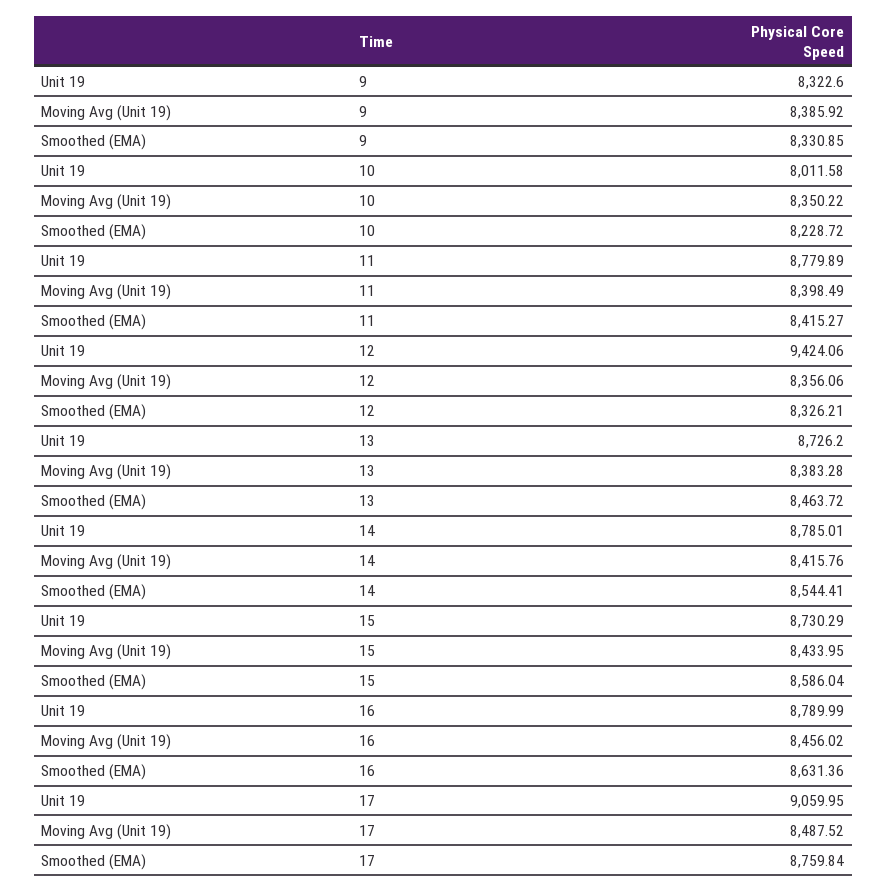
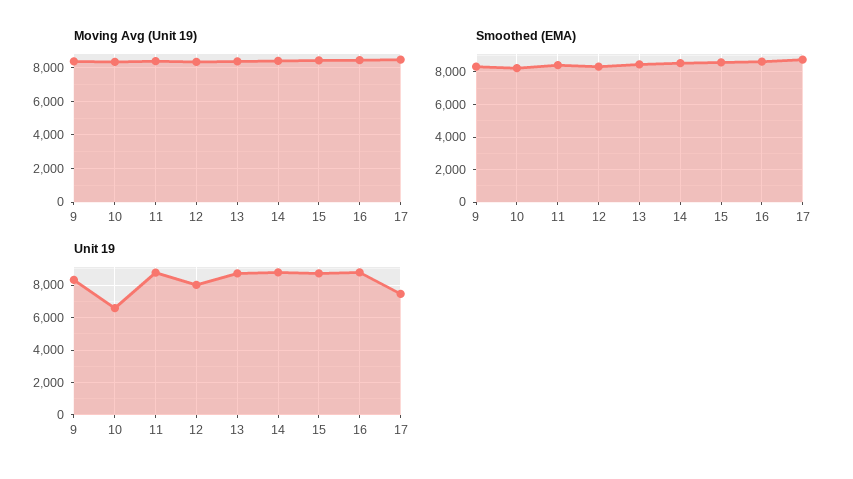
Unit 19, 10: 8011.58 -> 6500
Unit 19, 12: 9424.06 -> 8000
Unit 19, 17: 9059.95 -> 7500

